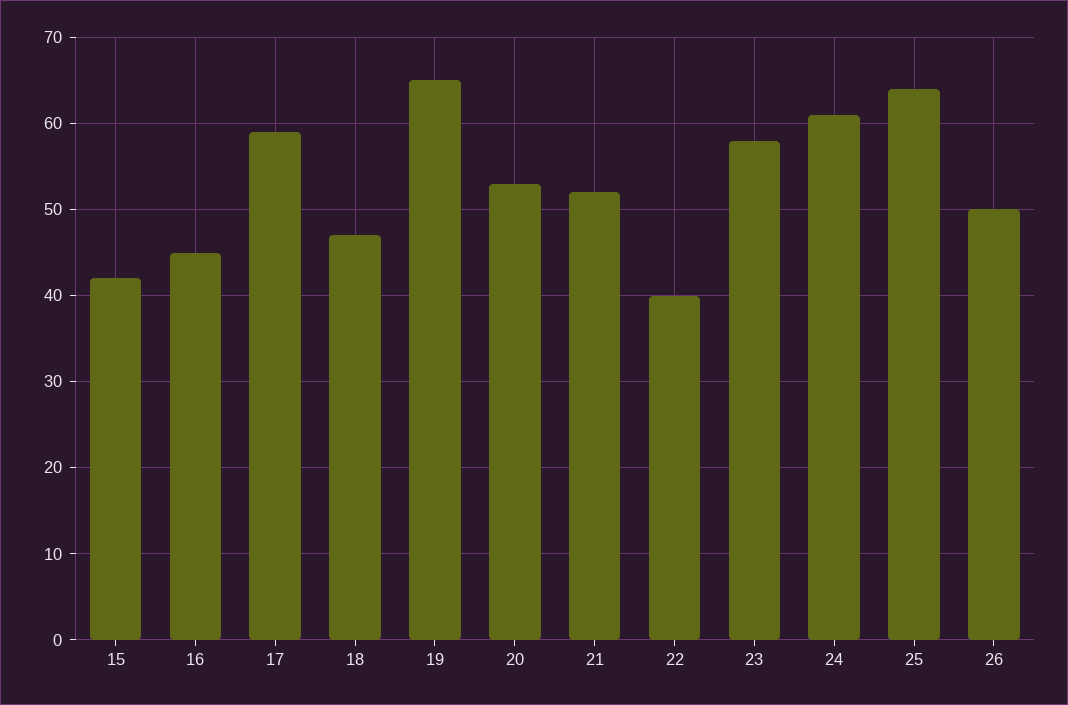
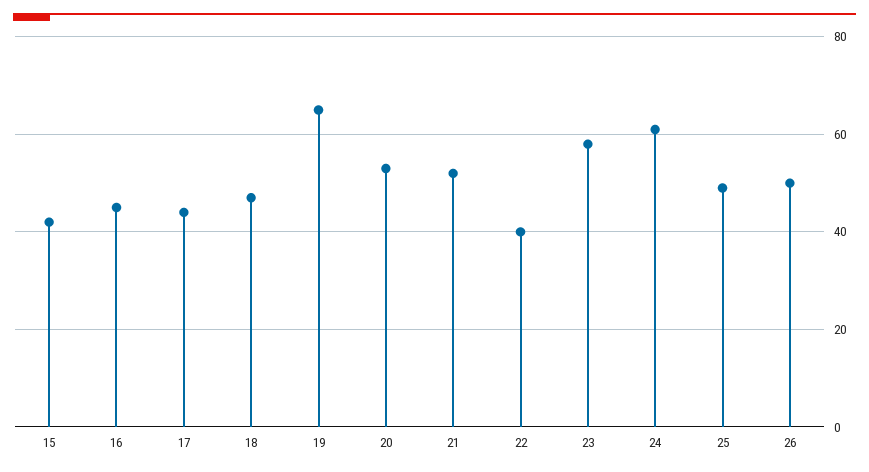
17: 59 -> 45
25: 64 -> 50

